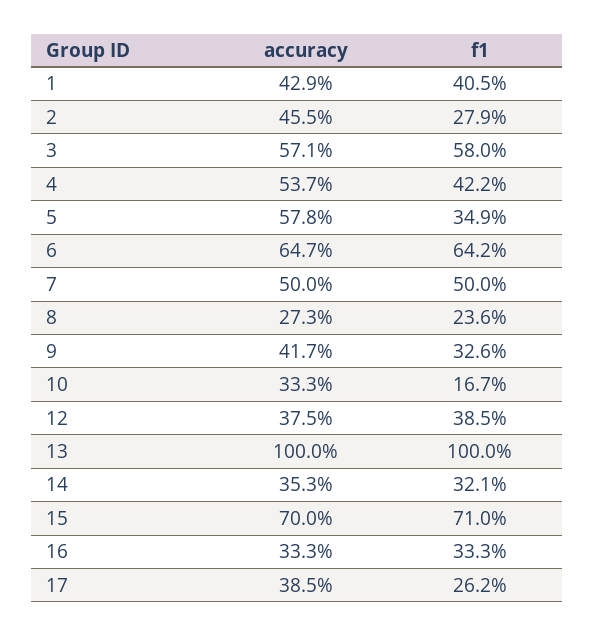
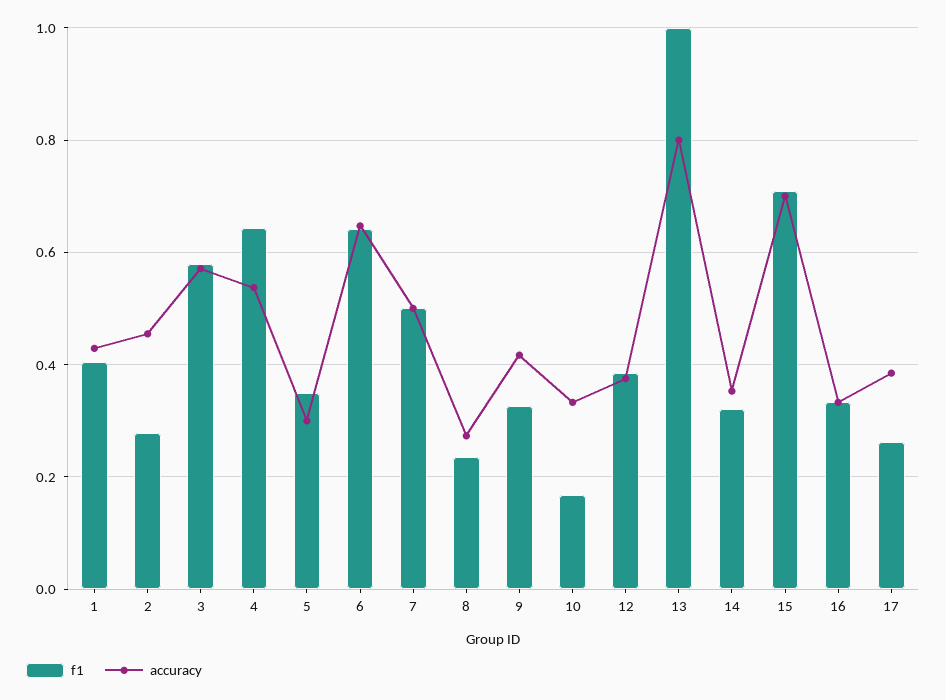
f1, 4: 0.422 -> 0.64
accuracy, 5: 0.578 -> 0.3
accuracy, 13: 1 -> 0.8

